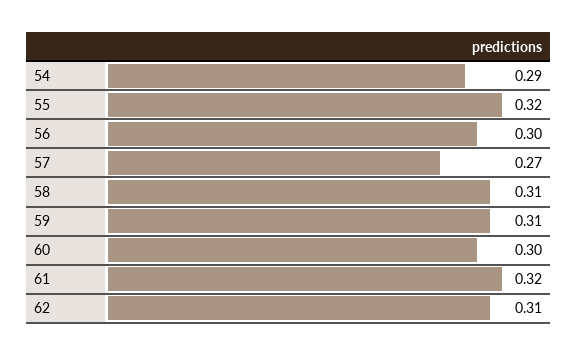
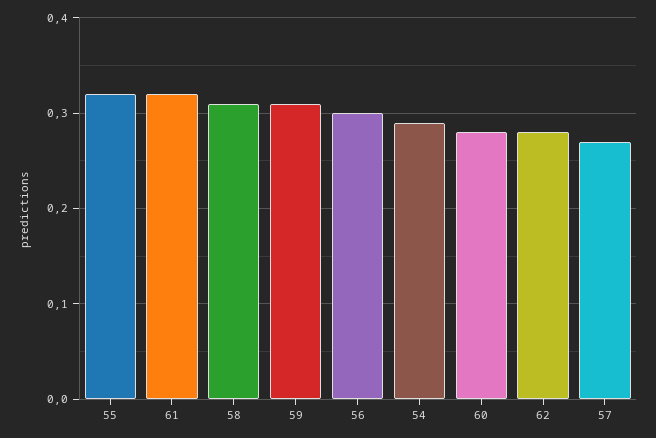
60: 0.3 -> 0.28
62: 0.31 -> 0.28

